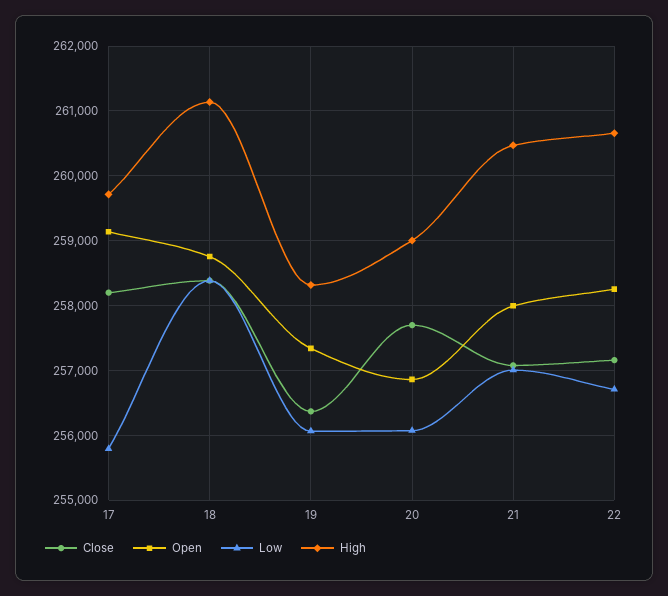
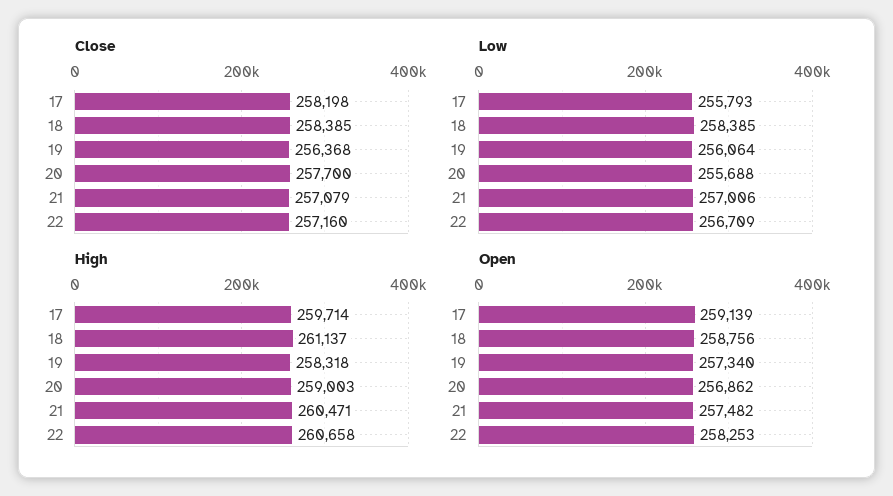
Low, 20: 256100 -> 255688
Open, 21: 258000 -> 257482

